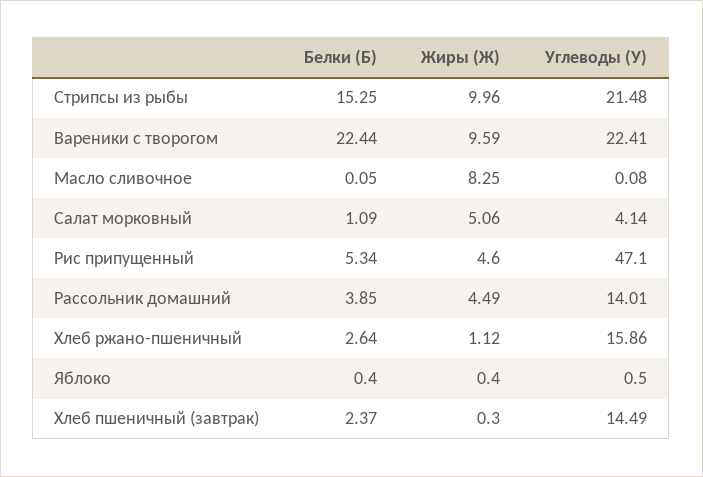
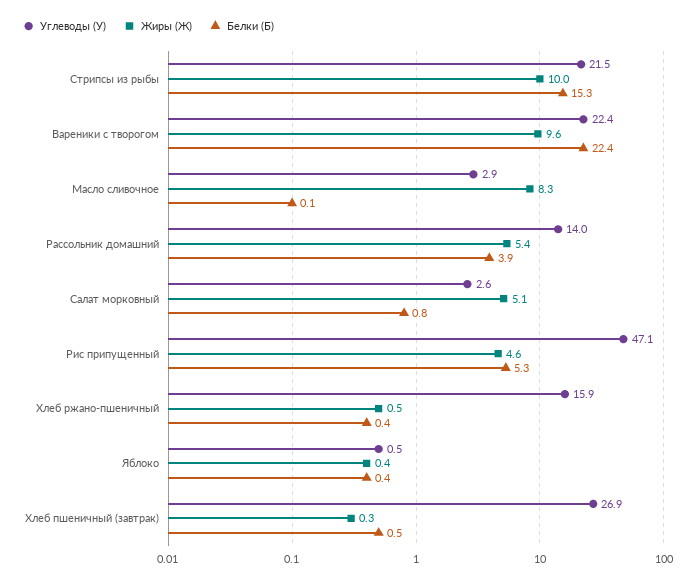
Углеводы (У), Масло сливочное: 0.08 -> 2.9
Белки (Б), Салат морковный: 1.09 -> 0.8
Углеводы (У), Салат морковный: 4.14 -> 2.6
Жиры (Ж), Рассольник домашний: 4.49 -> 5.4
Белки (Б), Хлеб ржано-пшеничный: 2.64 -> 0.4
Жиры (Ж), Хлеб ржано-пшеничный: 1.12 -> 0.5
Белки (Б), Хлеб пшеничный (завтрак): 2.37 -> 0.5
Углеводы (У), Хлеб пшеничный (завтрак): 14.49 -> 26.9

